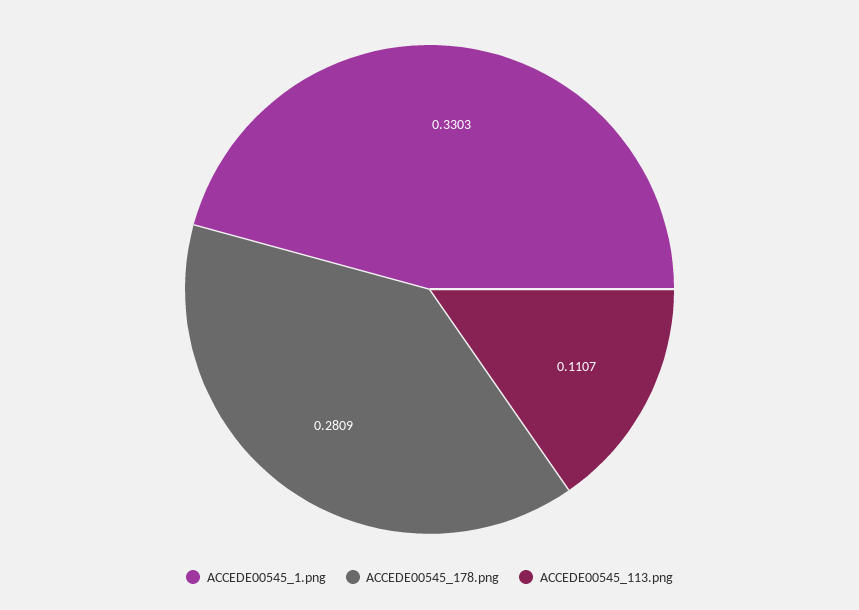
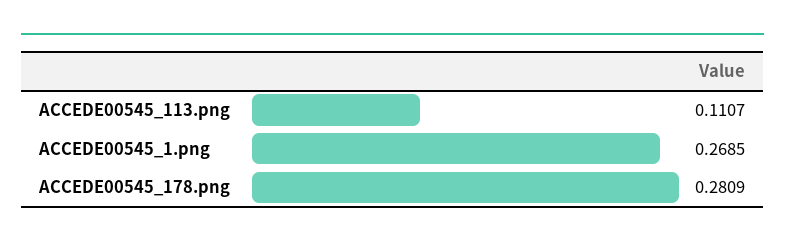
ACCEDE00545_1.png: 0.3303 -> 0.2685

